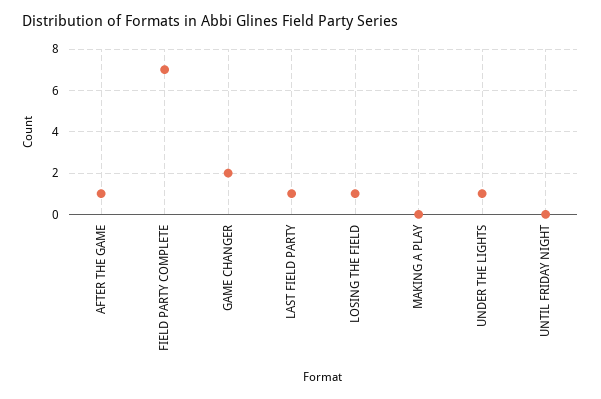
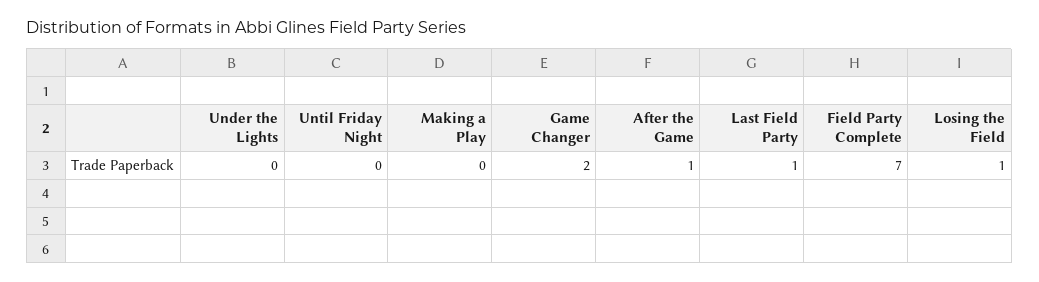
UNDER THE LIGHTS: 1 -> 0

